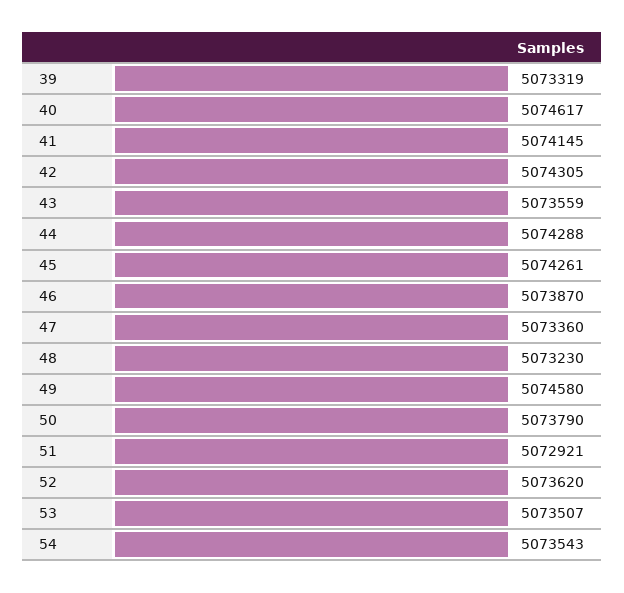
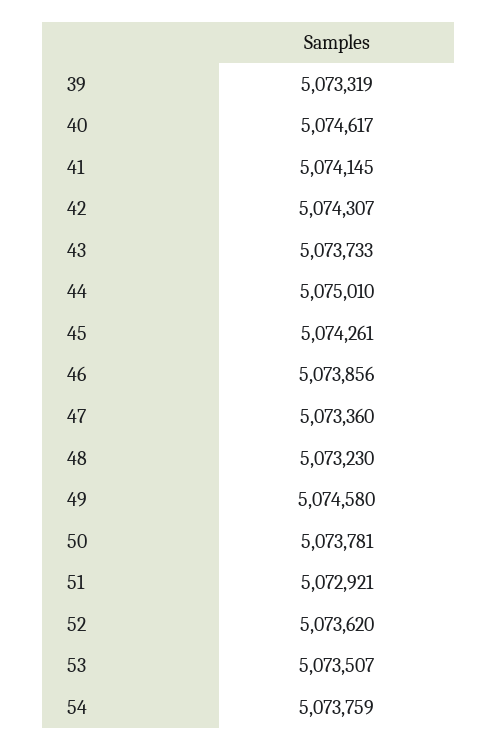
42: 5074305 -> 5074307
43: 5073559 -> 5073733
44: 5074288 -> 5075010
46: 5073870 -> 5073856
50: 5073790 -> 5073781
54: 5073543 -> 5073759

